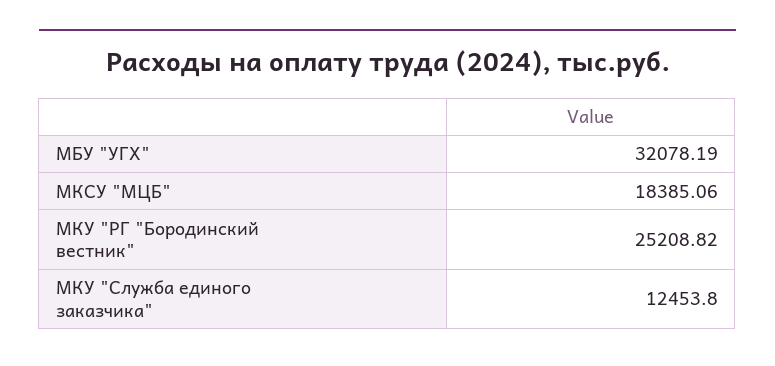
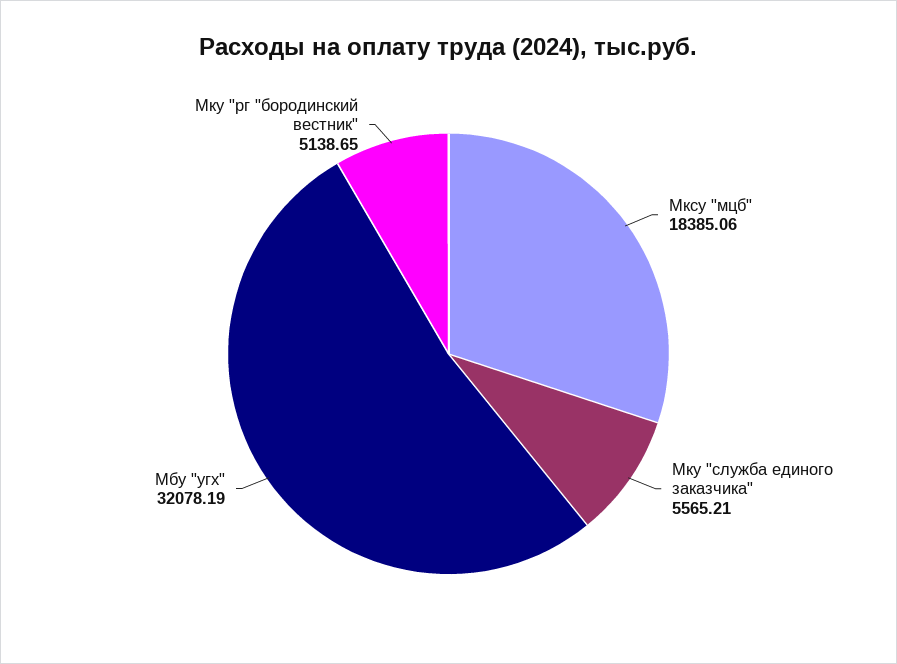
МКУ "РГ "Бородинский вестник": 25208.82 -> 5138.65
МКУ "Служба единого заказчика": 12453.8 -> 5565.21

